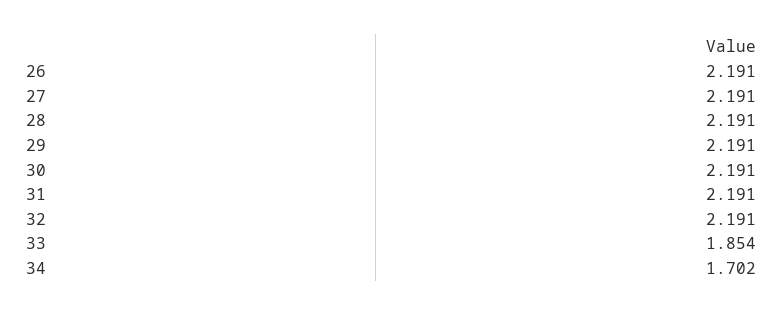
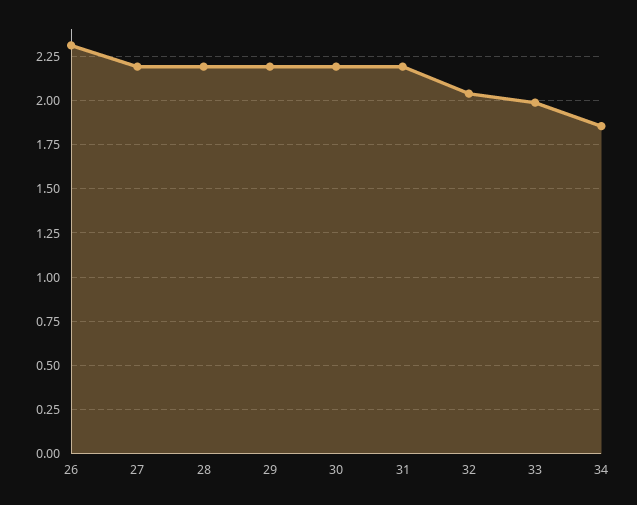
26: 2.191 -> 2.3
32: 2.191 -> 2.05
33: 1.854 -> 2
34: 1.702 -> 1.85

